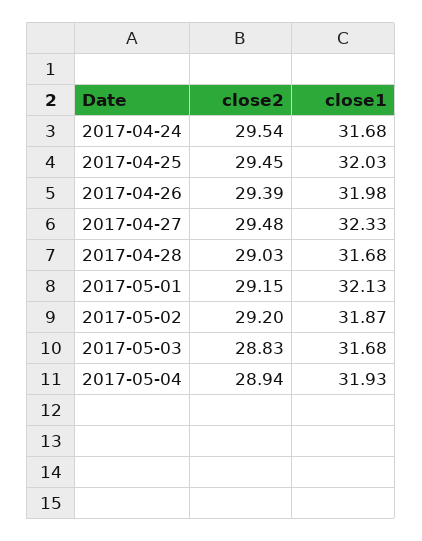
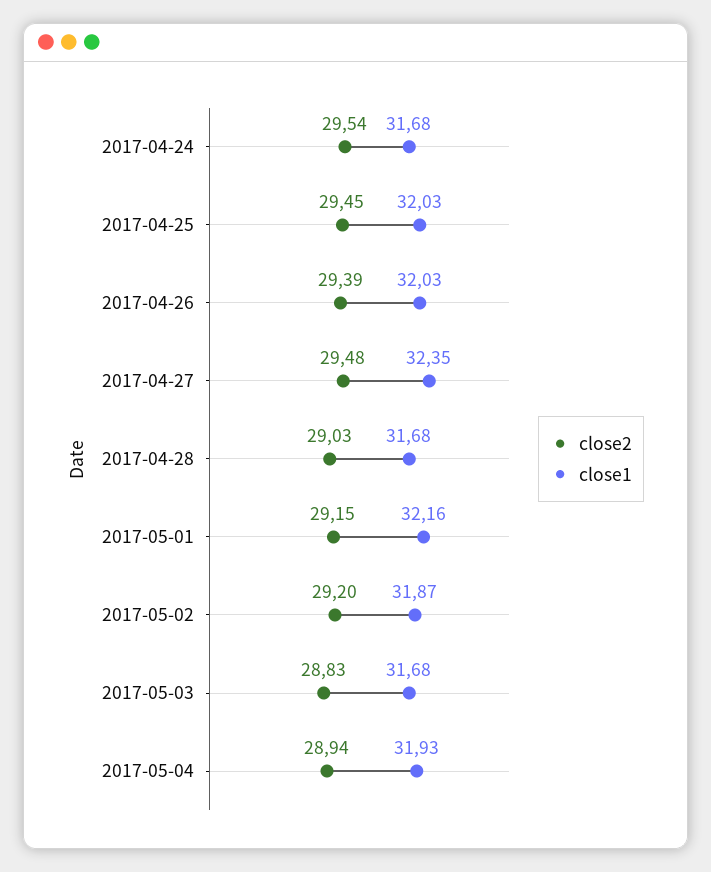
close1, 2017-04-26: 31.98 -> 32.03
close1, 2017-04-27: 32.33 -> 32.35
close1, 2017-05-01: 32.13 -> 32.16

